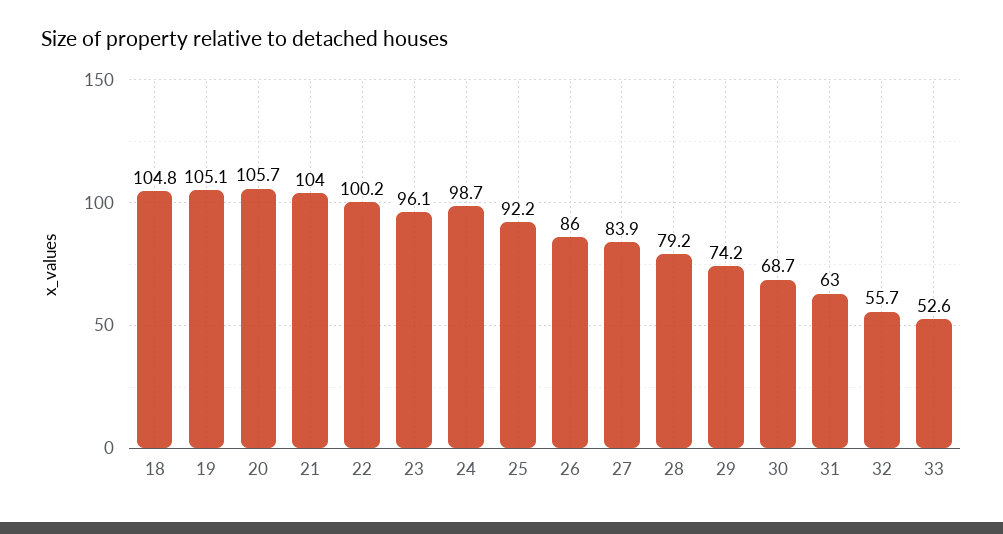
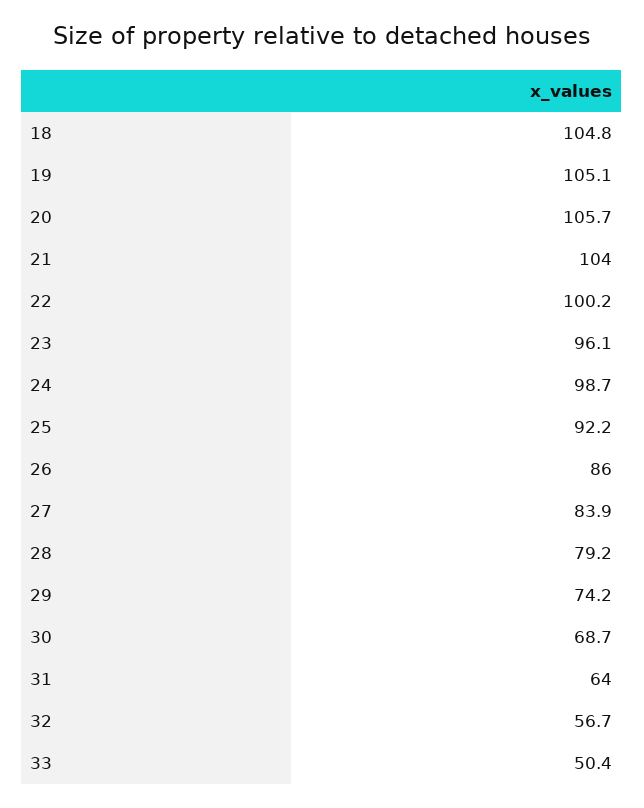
31: 63 -> 64
32: 55.7 -> 56.7
33: 52.6 -> 50.4

